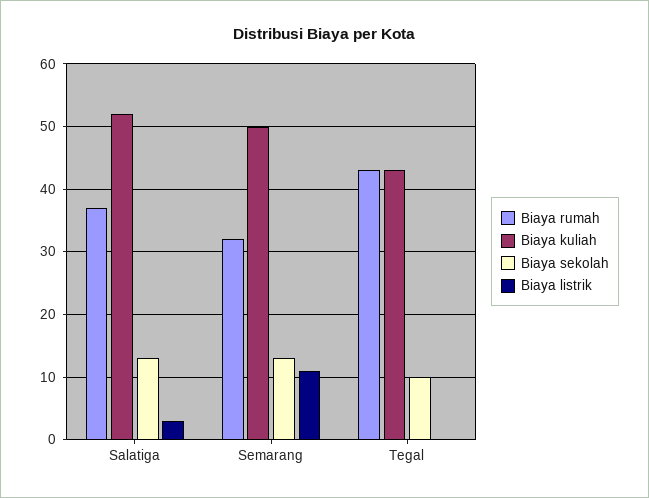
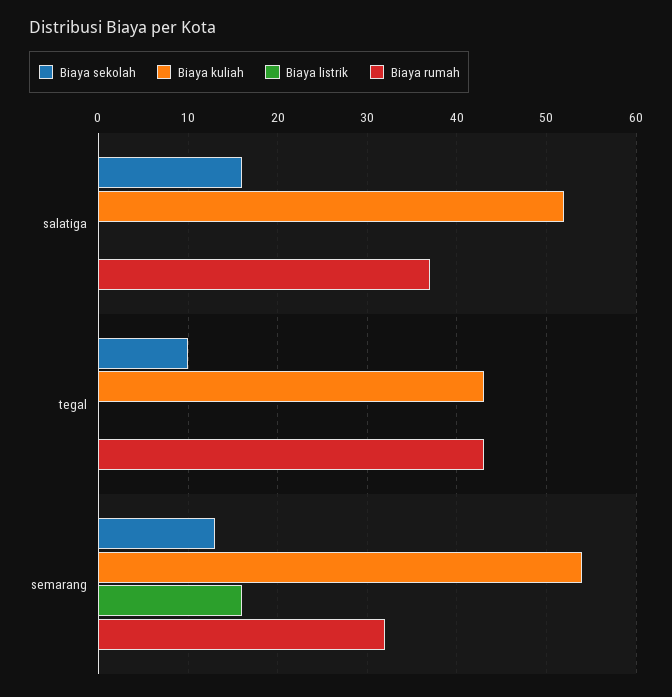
Biaya sekolah, Salatiga: 13 -> 16
Biaya listrik, Salatiga: 3 -> 0
Biaya kuliah, Semarang: 50 -> 54
Biaya listrik, Semarang: 11 -> 16

